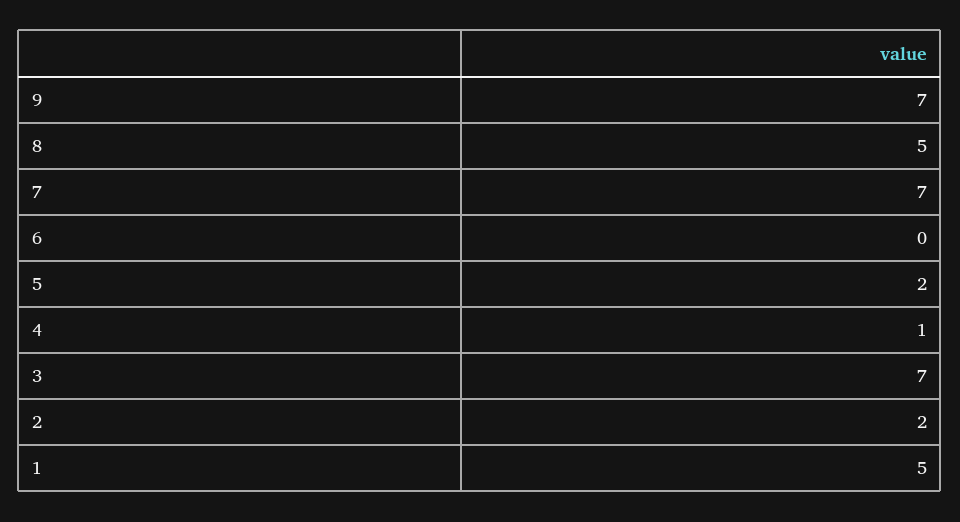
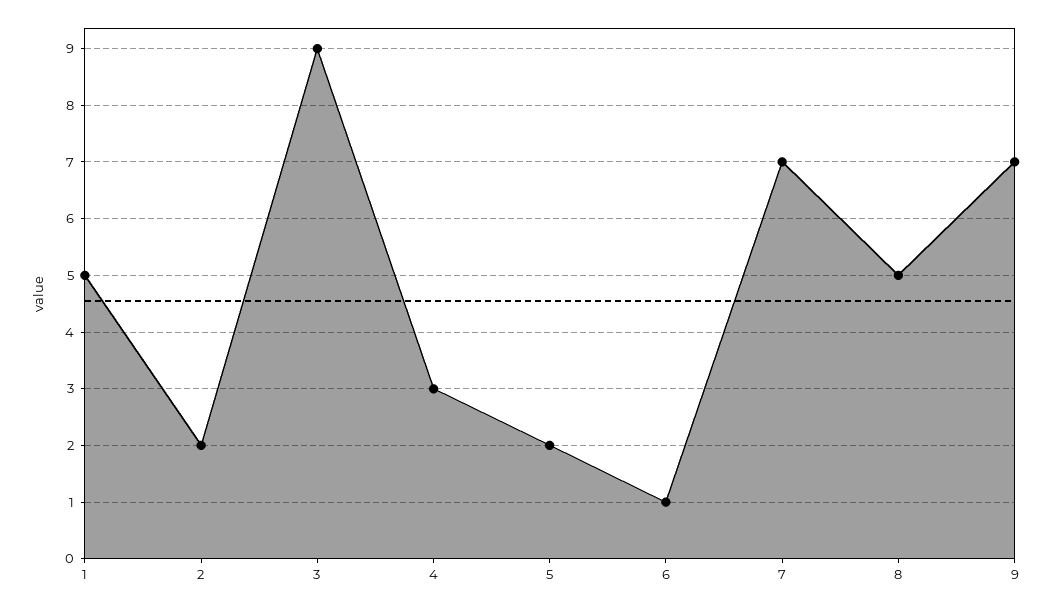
6: 0 -> 1
4: 1 -> 3
3: 7 -> 9

